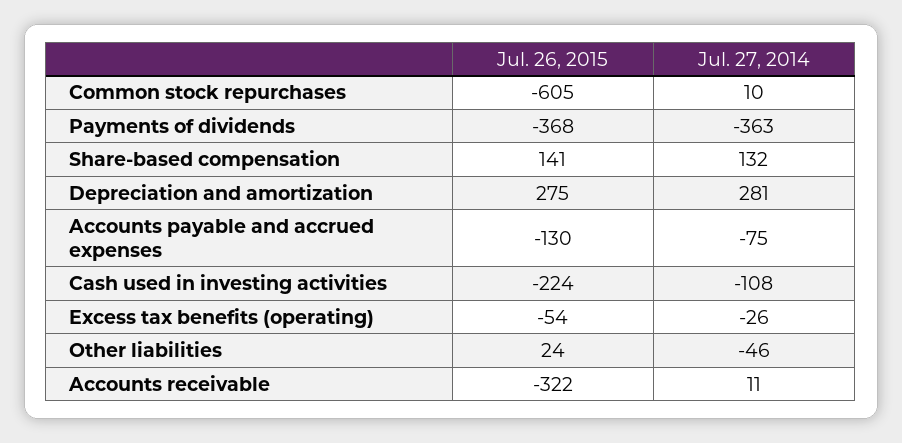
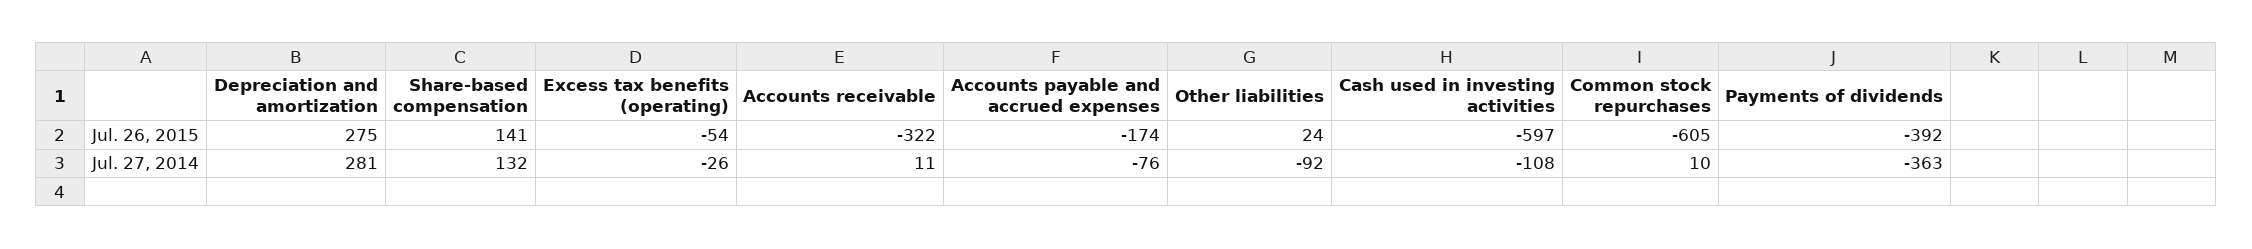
Jul. 26, 2015, Payments of dividends: -368 -> -392
Jul. 26, 2015, Accounts payable and accrued expenses: -130 -> -174
Jul. 27, 2014, Accounts payable and accrued expenses: -75 -> -76
Jul. 26, 2015, Cash used in investing activities: -224 -> -597
Jul. 27, 2014, Other liabilities: -46 -> -92

